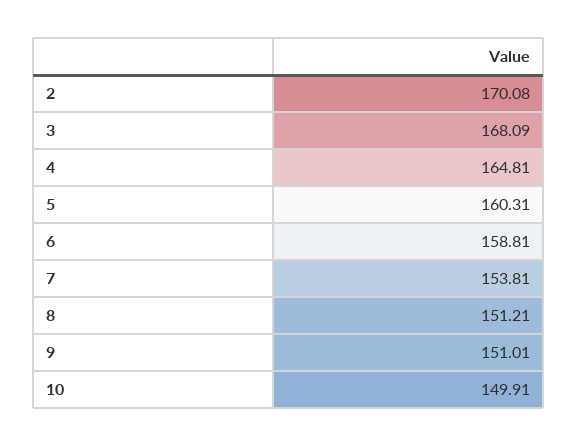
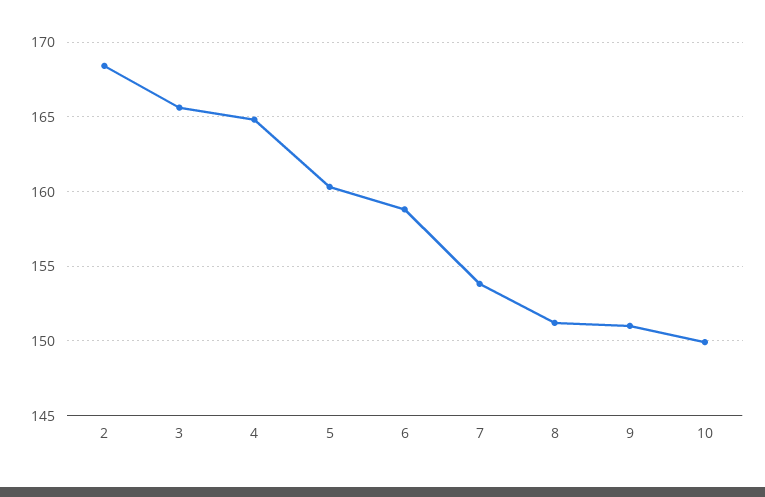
2: 170.08 -> 168.5
3: 168.09 -> 165.5

